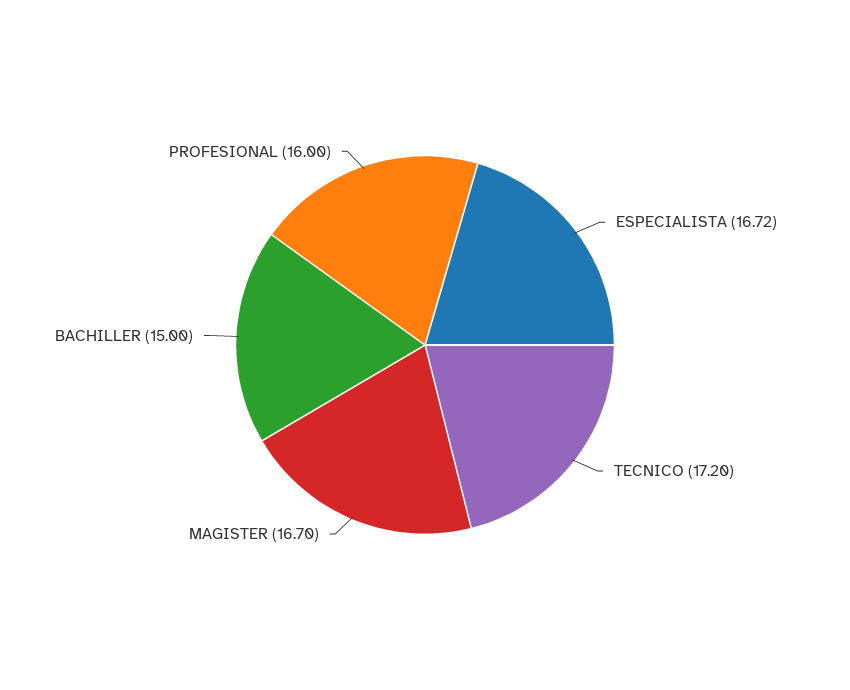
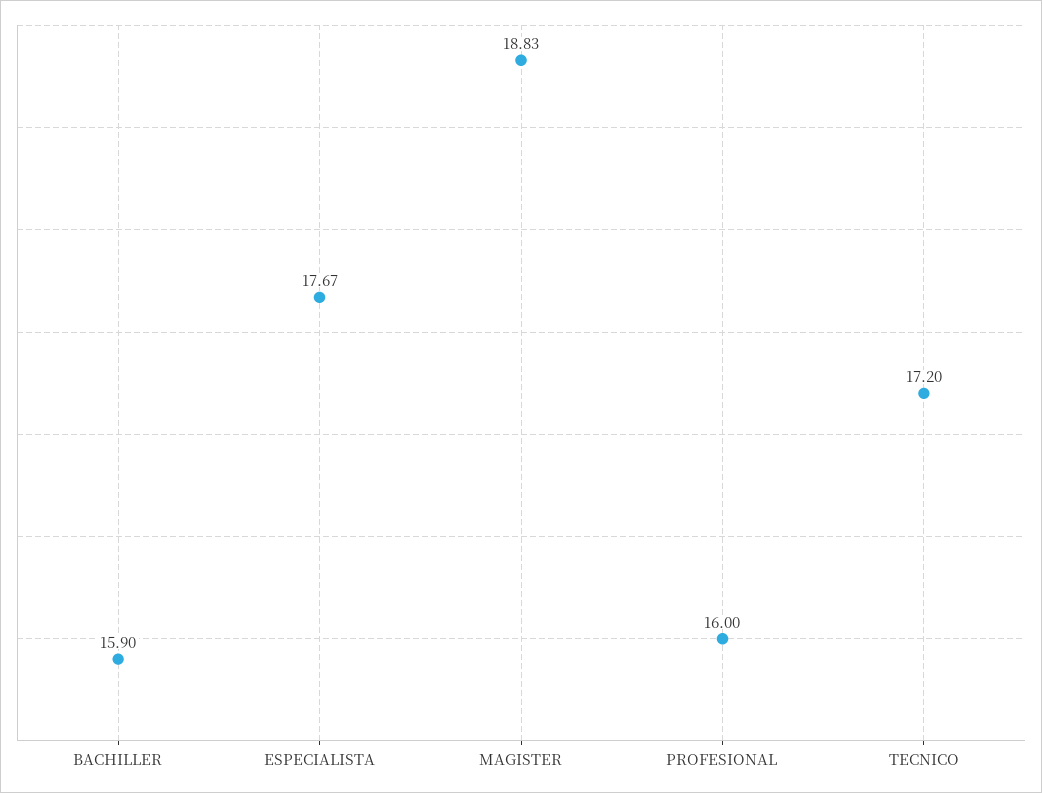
ESPECIALISTA: 16.72 -> 17.67
MAGISTER: 16.7 -> 18.83
BACHILLER: 15 -> 15.9

